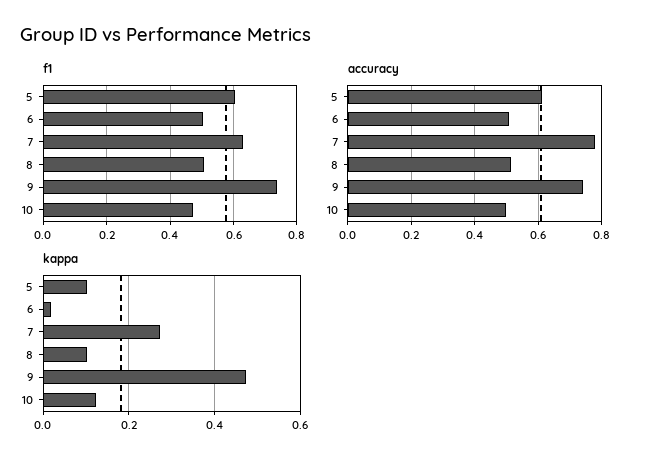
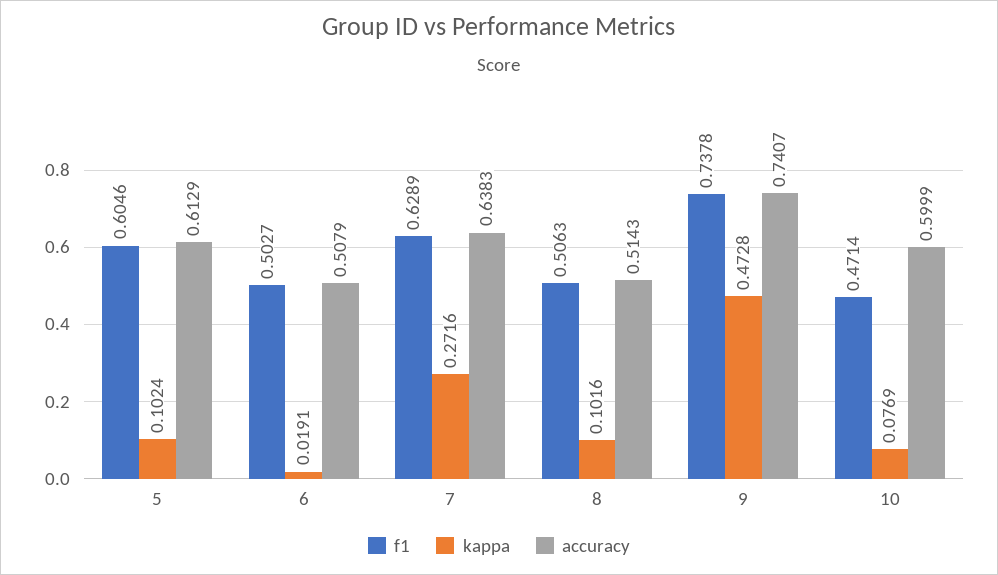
accuracy, 7: 0.78 -> 0.6383
accuracy, 10: 0.5 -> 0.5999
kappa, 10: 0.12 -> 0.0769

